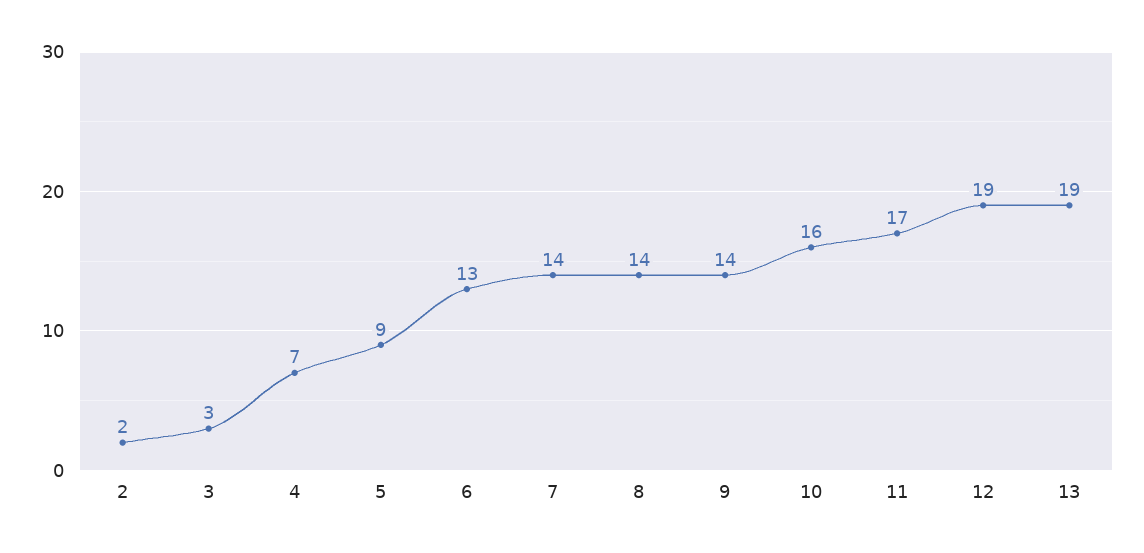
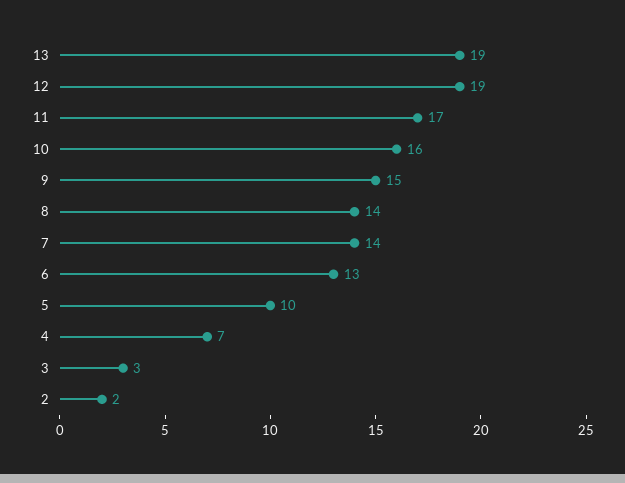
5: 9 -> 10
9: 14 -> 15

